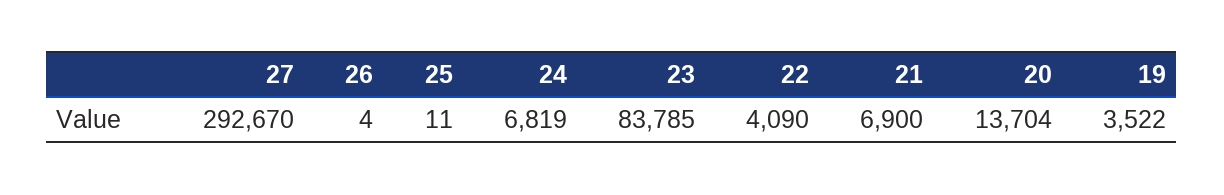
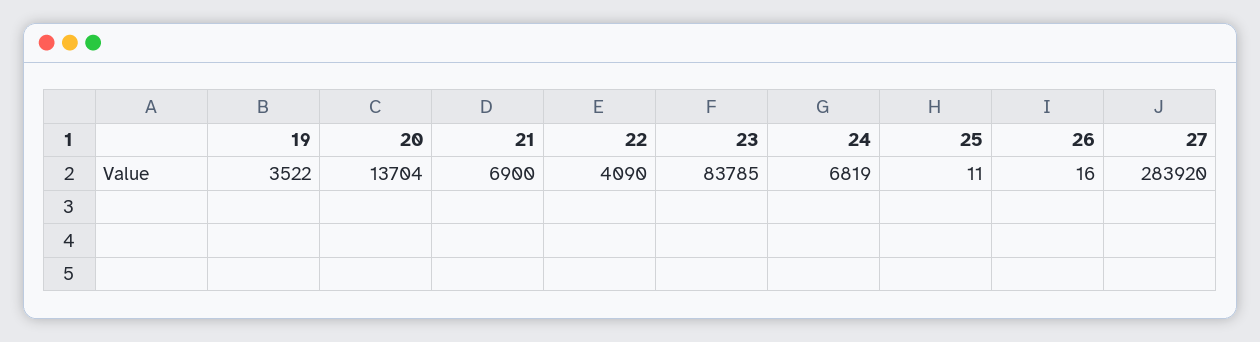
27: 292670 -> 283920
26: 4 -> 16

